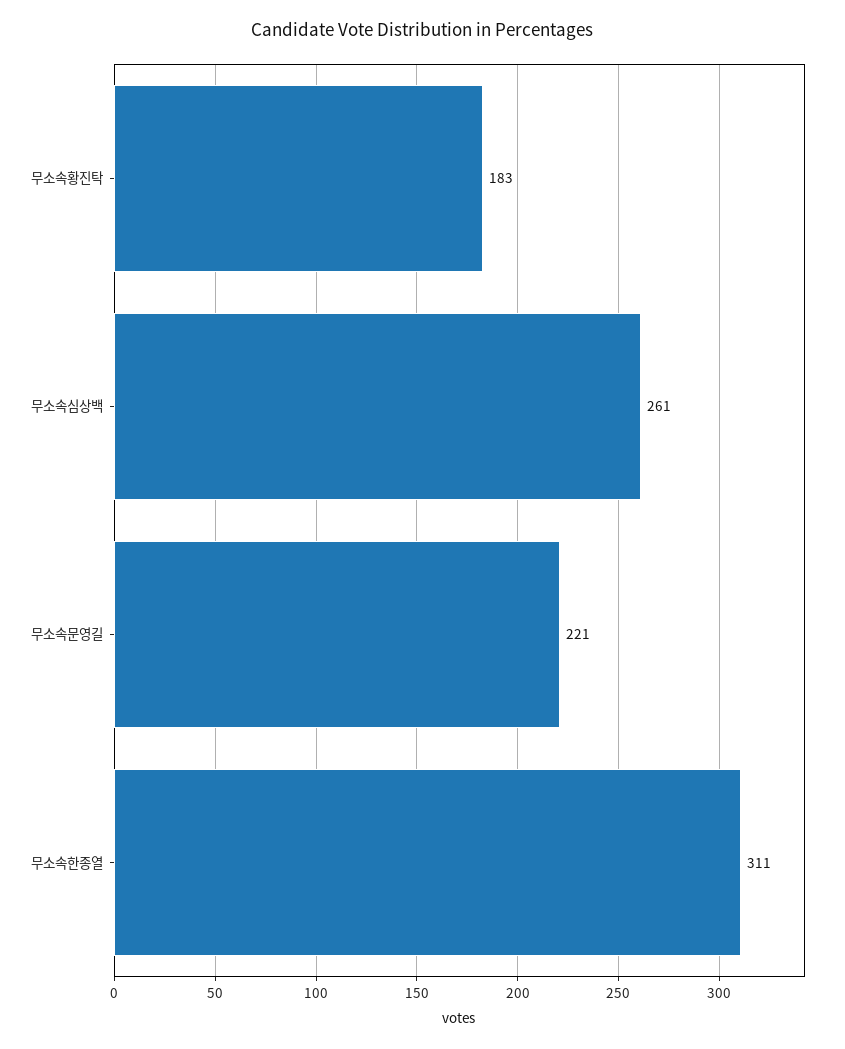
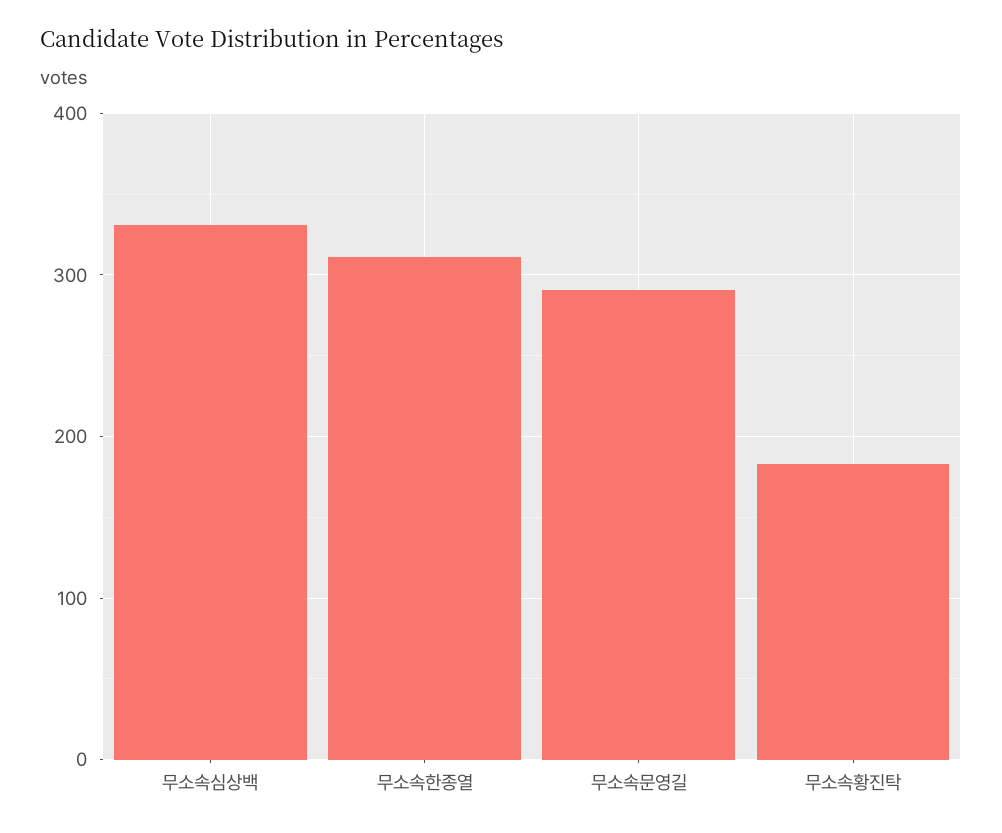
무소속심상백: 261 -> 330
무소속문영길: 221 -> 290

